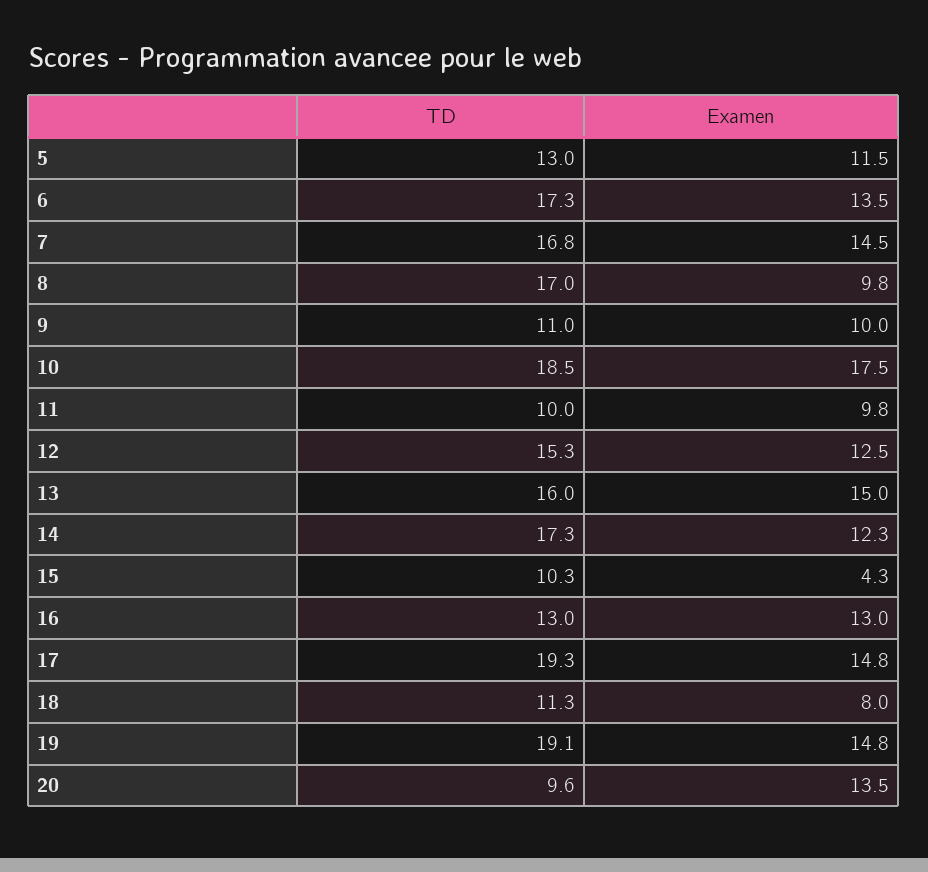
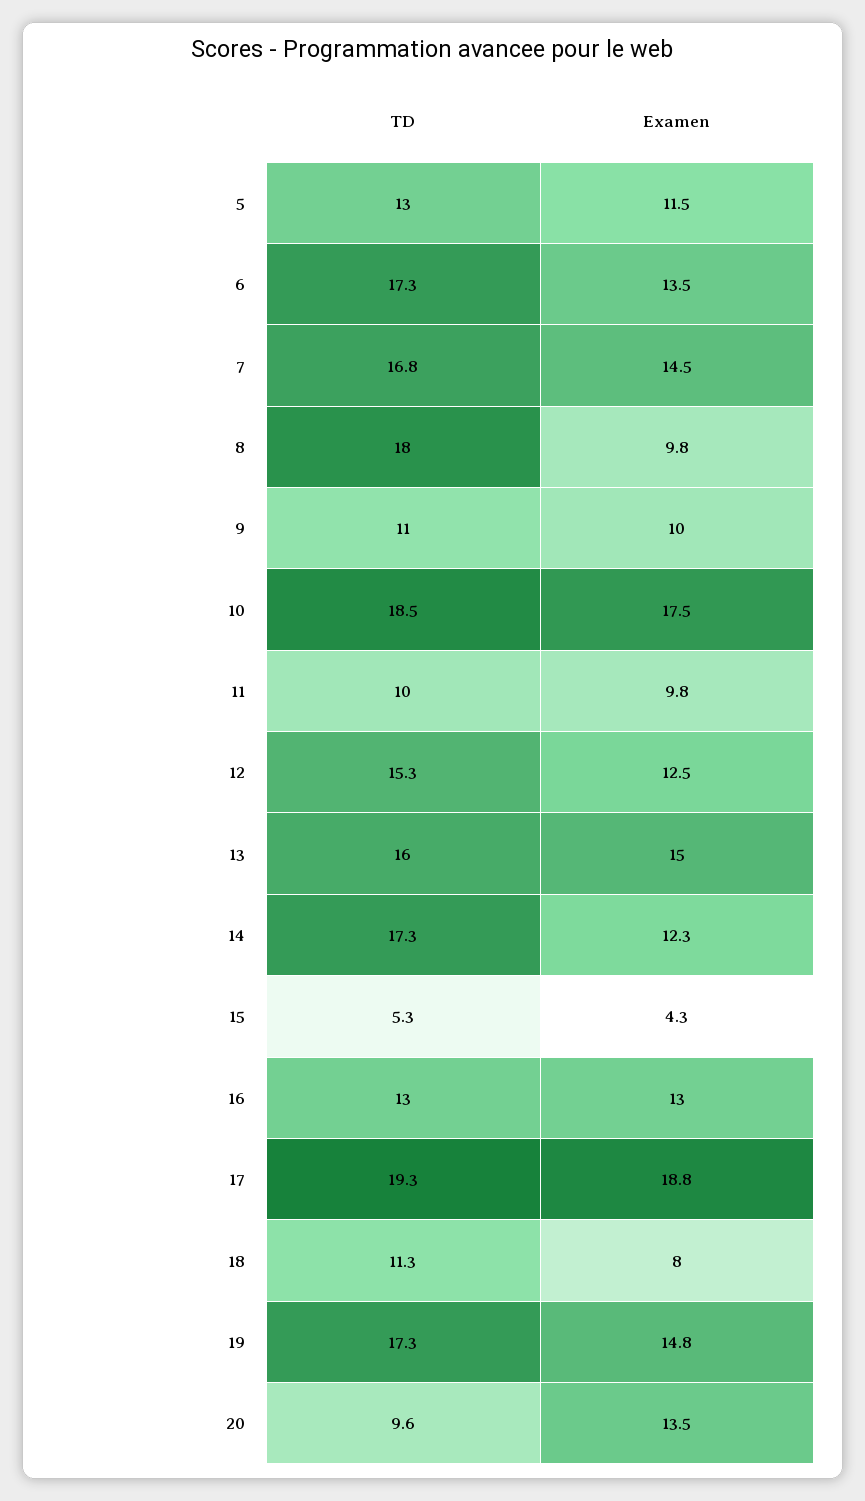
TD, 8: 17 -> 18
TD, 15: 10.3 -> 5.3
Examen, 17: 14.8 -> 18.8
TD, 19: 19.1 -> 17.3

